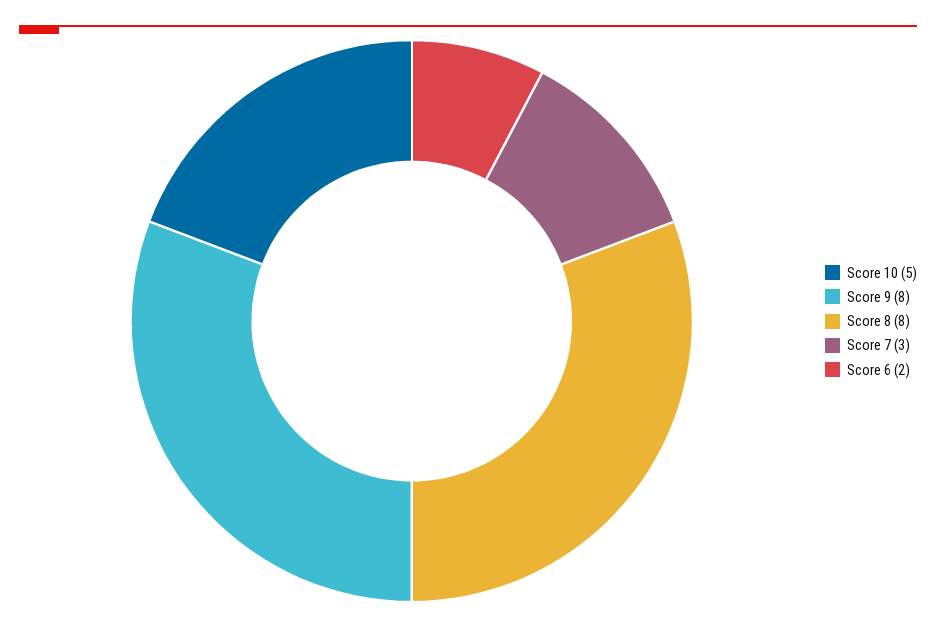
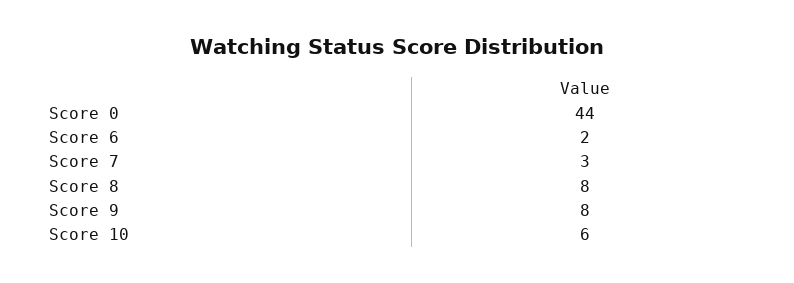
Score 10: 5 -> 6
Score 0: none -> 44

